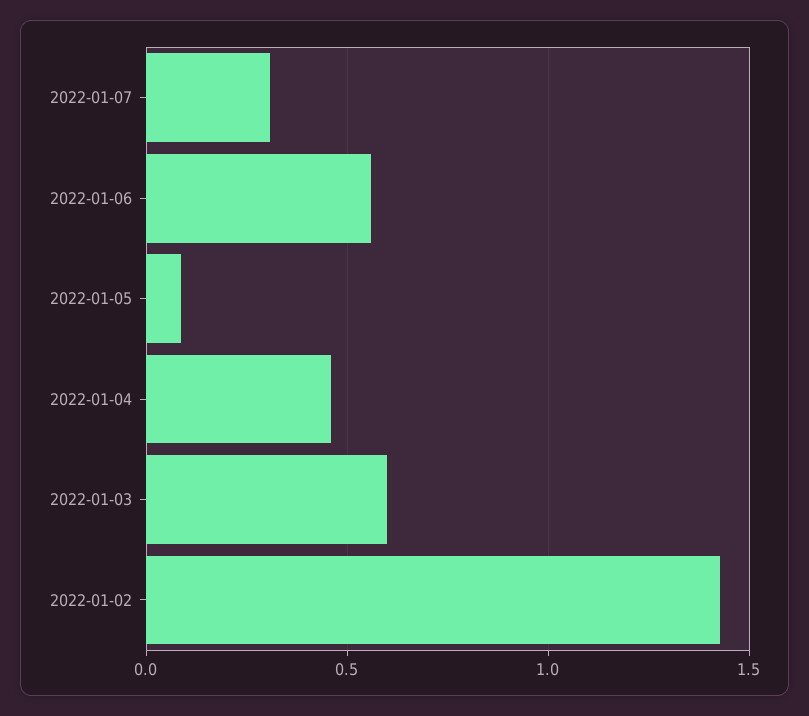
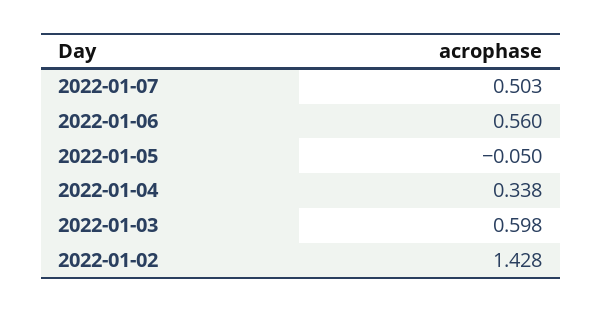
2022-01-07: 0.3 -> 0.503
2022-01-05: 0.1 -> -0.05
2022-01-04: 0.45 -> 0.338

